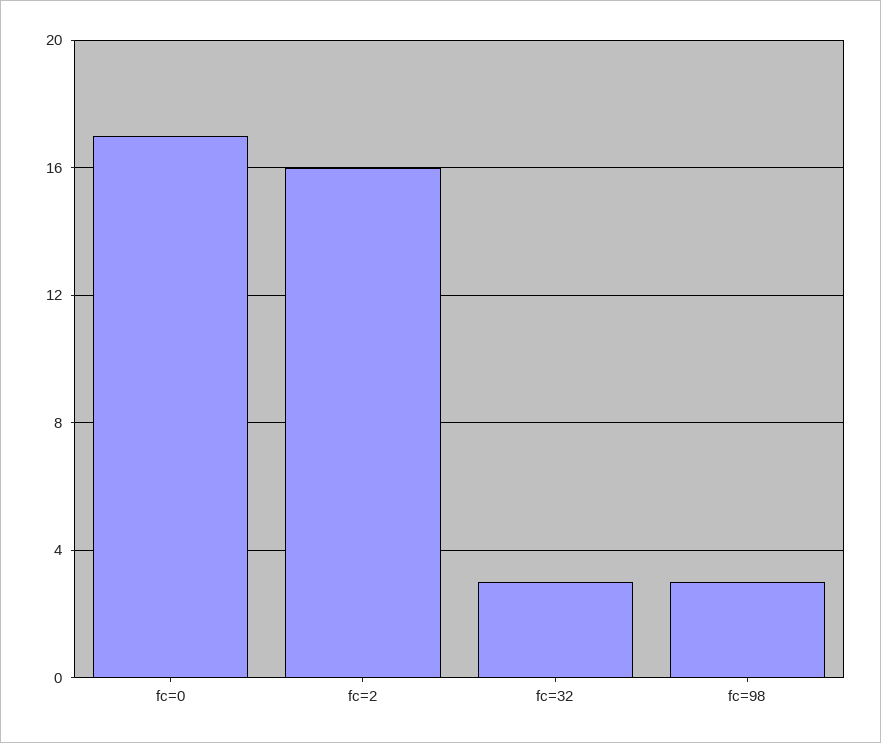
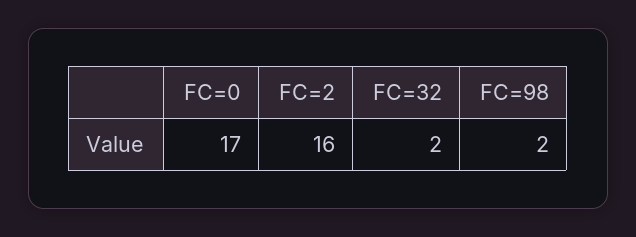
fc=32: 3 -> 2
fc=98: 3 -> 2

